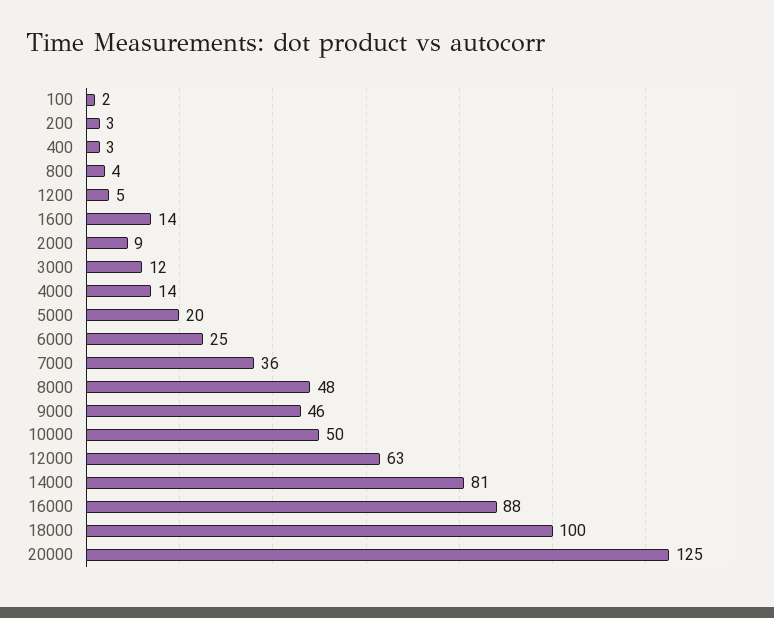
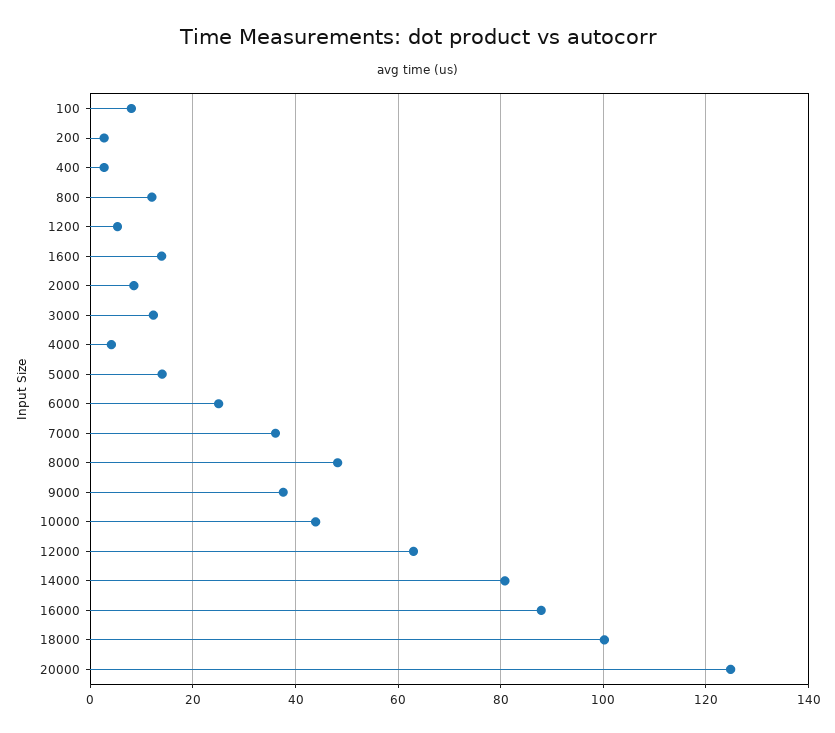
100: 2 -> 8
800: 4 -> 12
4000: 14 -> 4
5000: 20 -> 14
9000: 46 -> 38
10000: 50 -> 44

